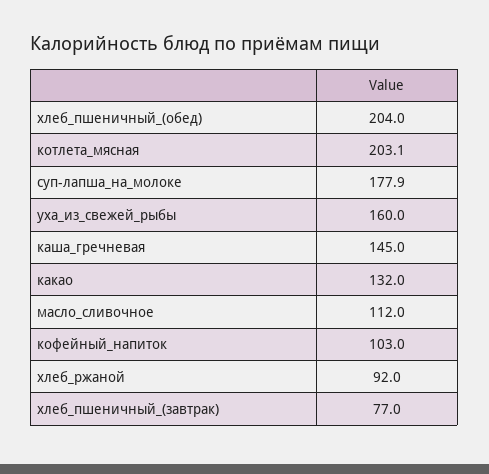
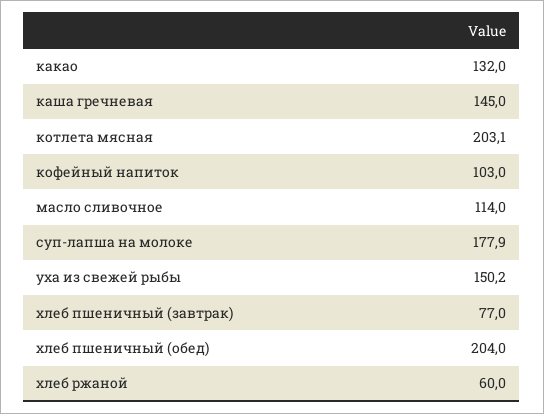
уха_из_свежей_рыбы: 160 -> 150.2
масло_сливочное: 112 -> 114
хлеб_ржаной: 92 -> 60

